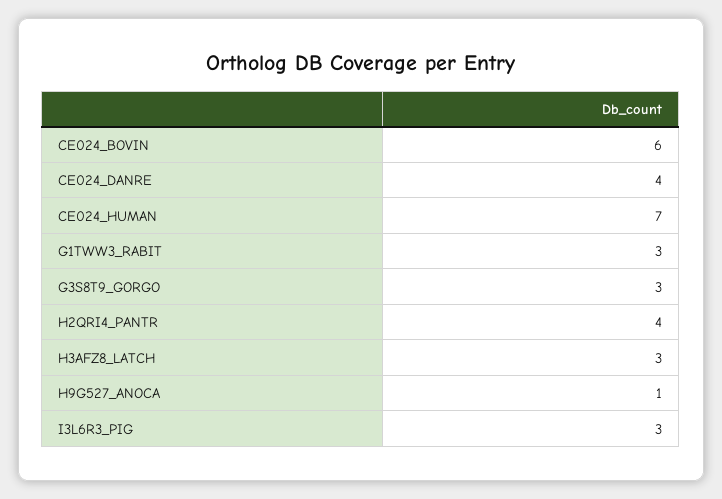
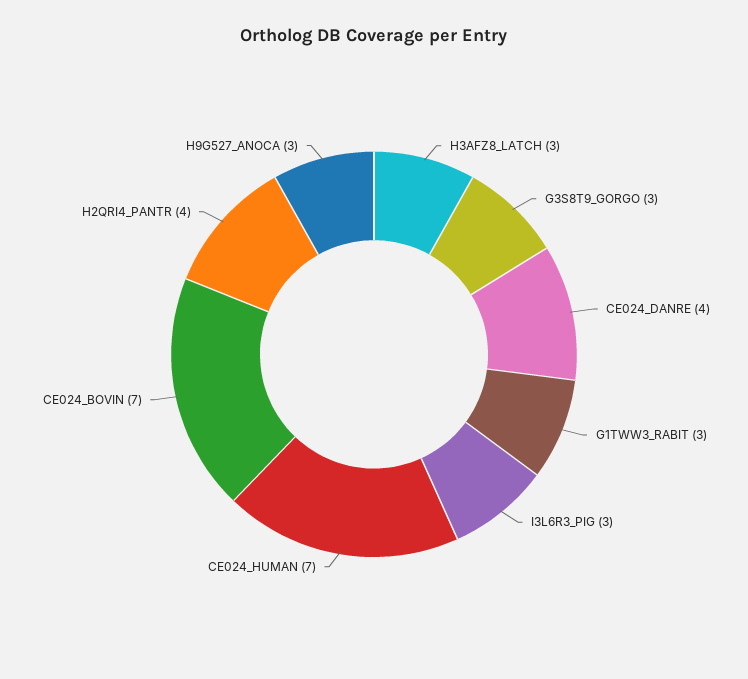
CE024_BOVIN: 6 -> 7
H9G527_ANOCA: 1 -> 3

